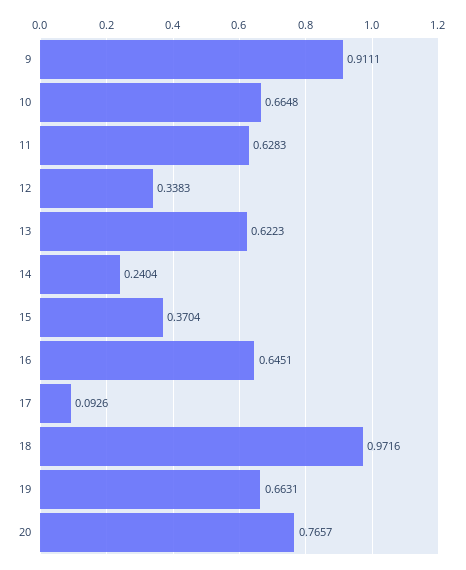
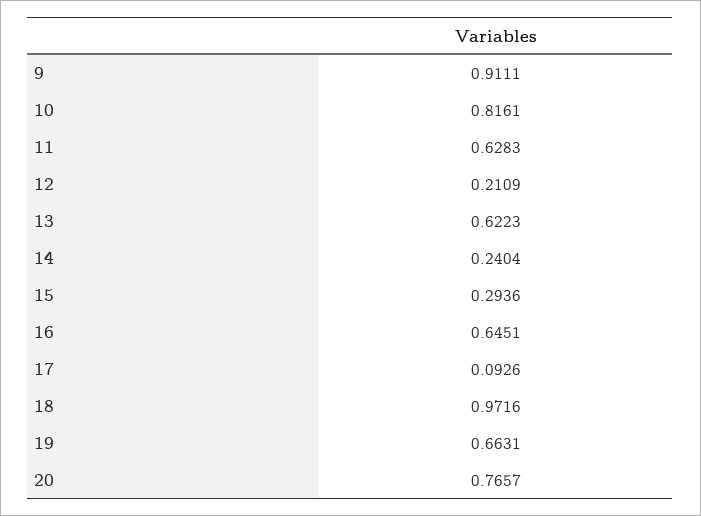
10: 0.6648 -> 0.8161
12: 0.3383 -> 0.2109
15: 0.3704 -> 0.2936

